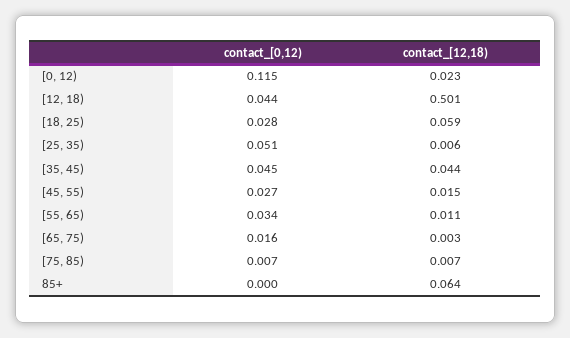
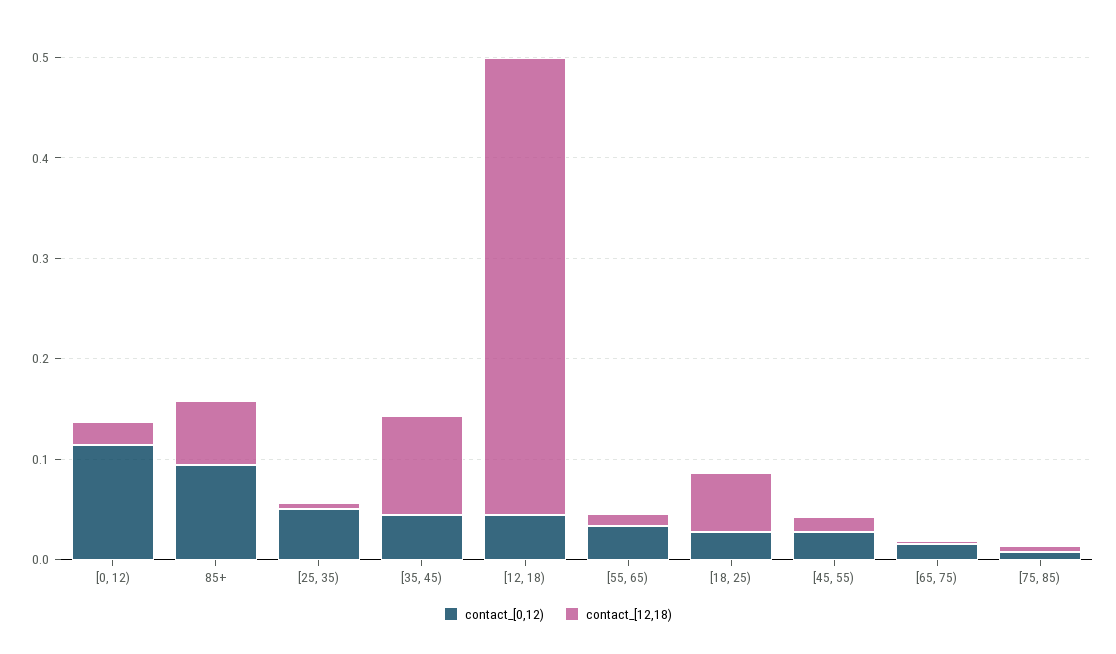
contact_[12,18), [12, 18): 0.501 -> 0.46
contact_[12,18), [35, 45): 0.044 -> 0.1
contact_[0,12), 85+: 0 -> 0.1

